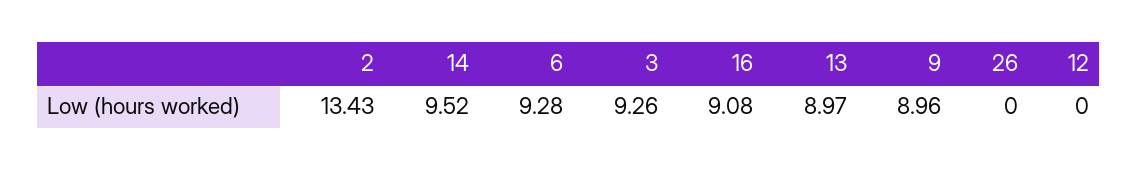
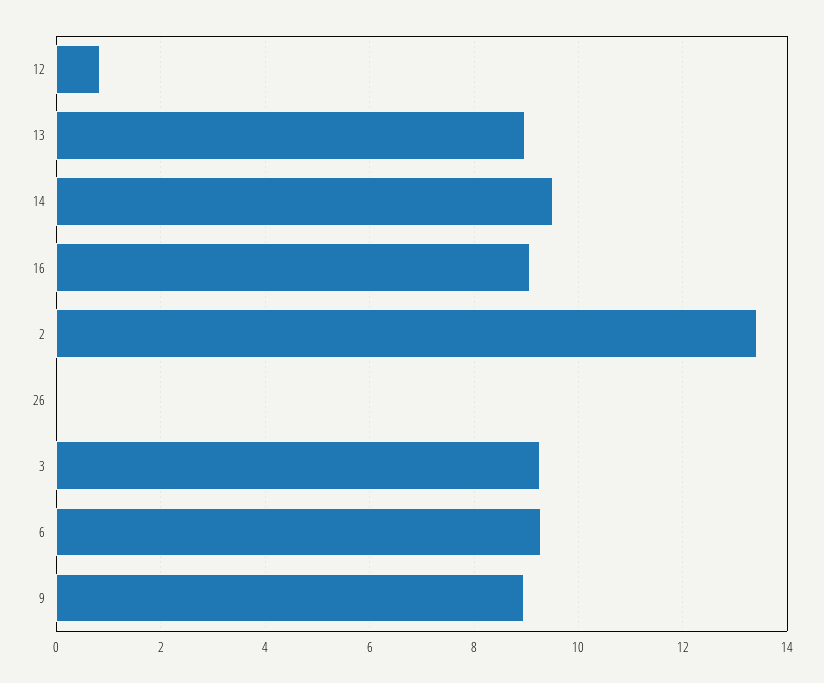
12: 0 -> 0.8

